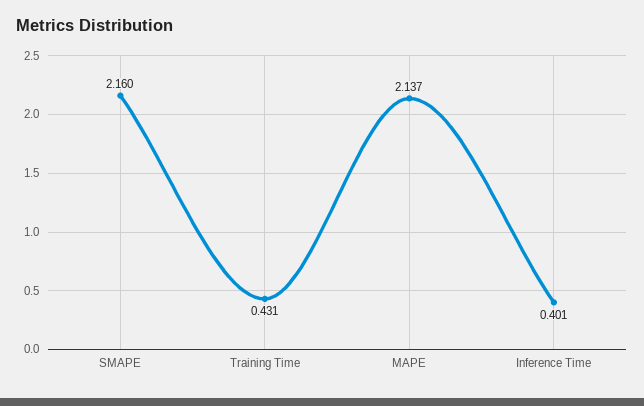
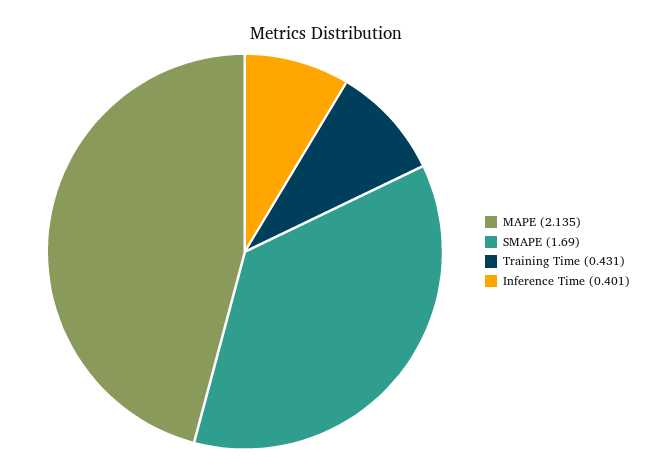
SMAPE: 2.16 -> 1.69
MAPE: 2.137 -> 2.135

